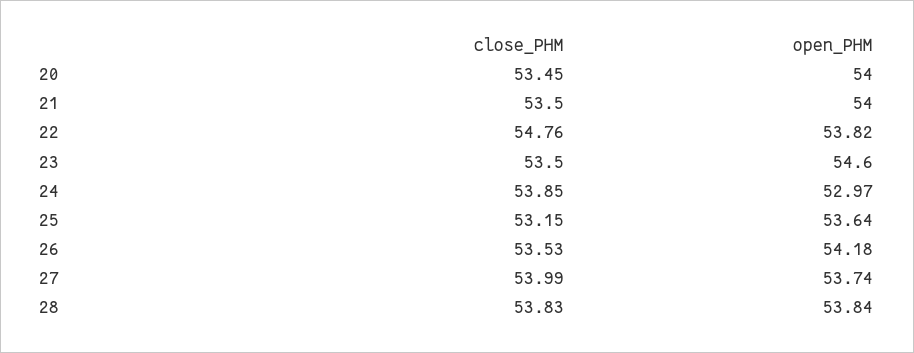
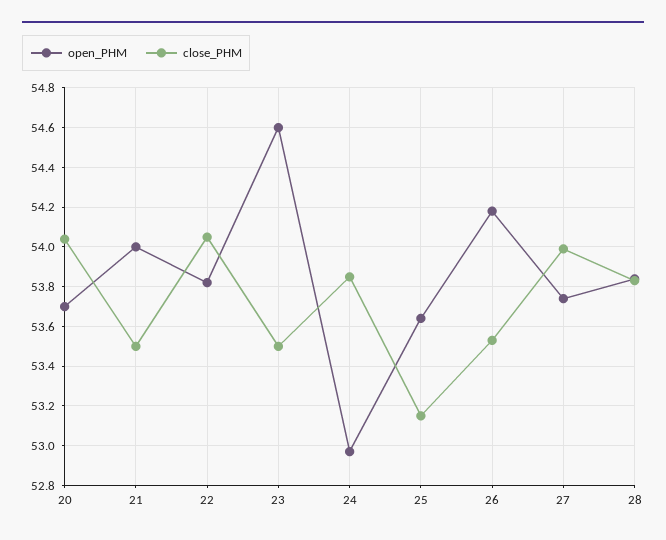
close_PHM, 20: 53.45 -> 54.05
open_PHM, 20: 54 -> 53.7
close_PHM, 22: 54.76 -> 54.05

